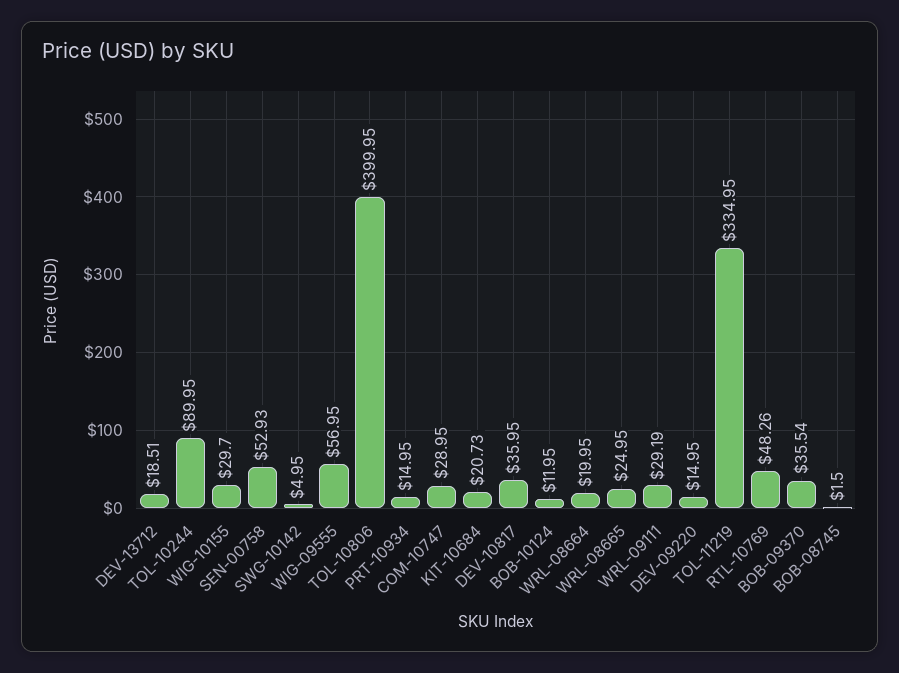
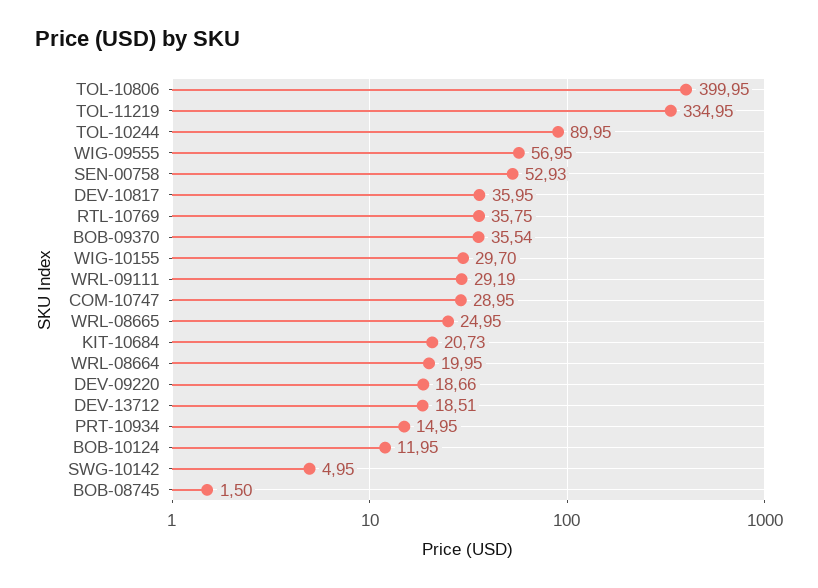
DEV-09220: 14.95 -> 18.66
RTL-10769: 48.26 -> 35.75

